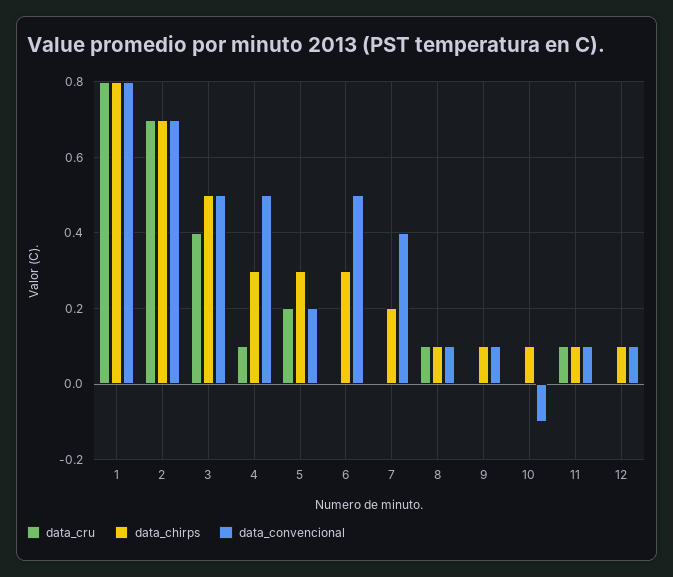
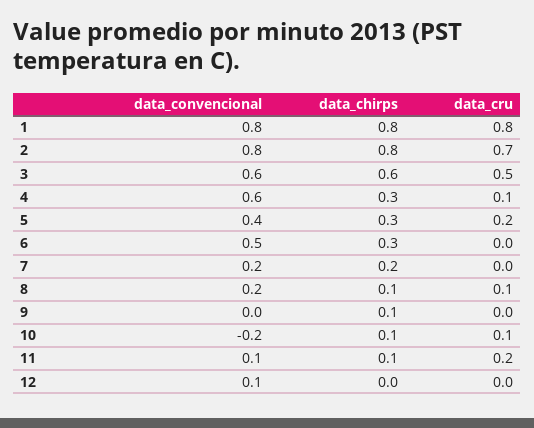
data_chirps, 2: 0.7 -> 0.8
data_convencional, 2: 0.7 -> 0.8
data_cru, 3: 0.4 -> 0.5
data_chirps, 3: 0.5 -> 0.6
data_convencional, 3: 0.5 -> 0.6
data_convencional, 4: 0.5 -> 0.6
data_convencional, 5: 0.2 -> 0.4
data_convencional, 7: 0.4 -> 0.2
data_convencional, 8: 0.1 -> 0.2
data_convencional, 9: 0.1 -> 0
data_cru, 10: 0 -> 0.1
data_convencional, 10: -0.1 -> -0.2
data_cru, 11: 0.1 -> 0.2
data_chirps, 12: 0.1 -> 0

